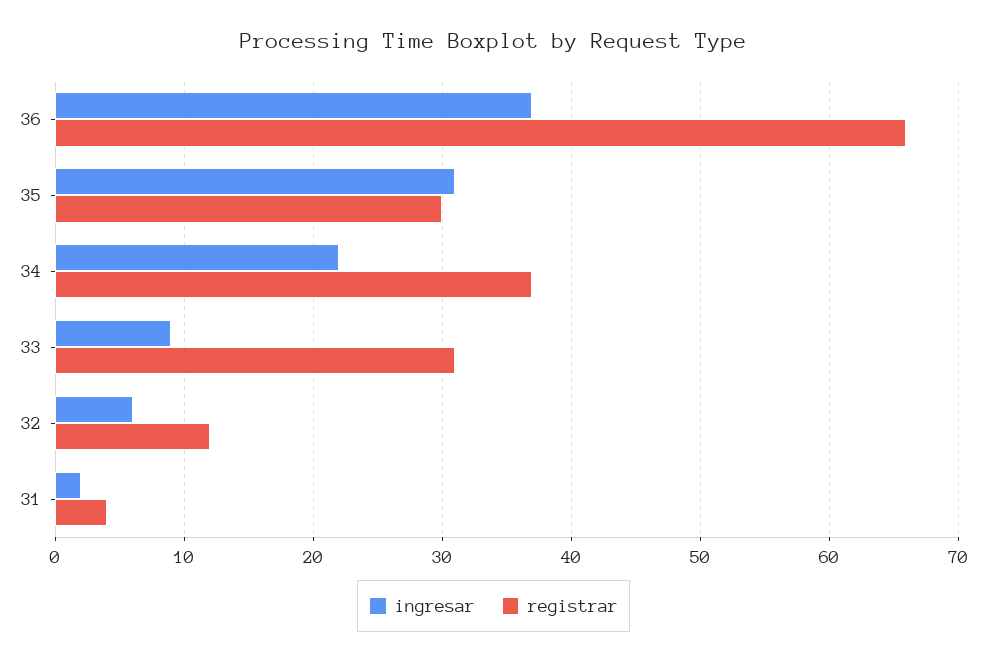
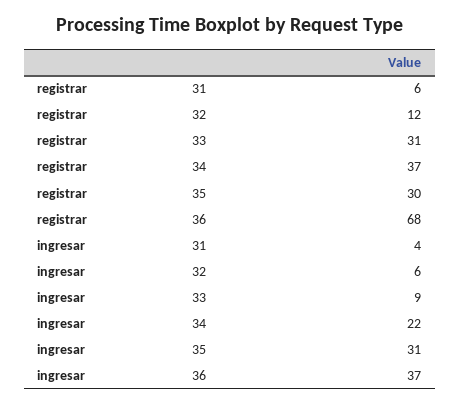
registrar, 36: 66 -> 68
ingresar, 31: 2 -> 4
registrar, 31: 4 -> 6

